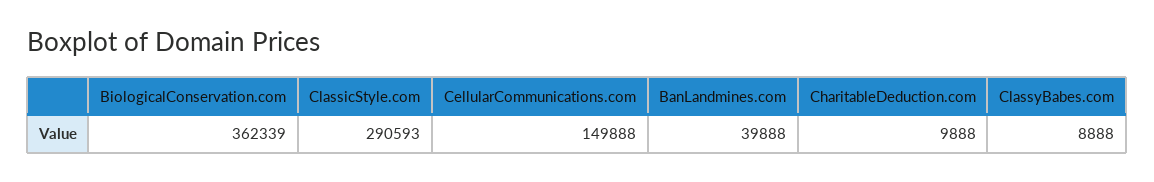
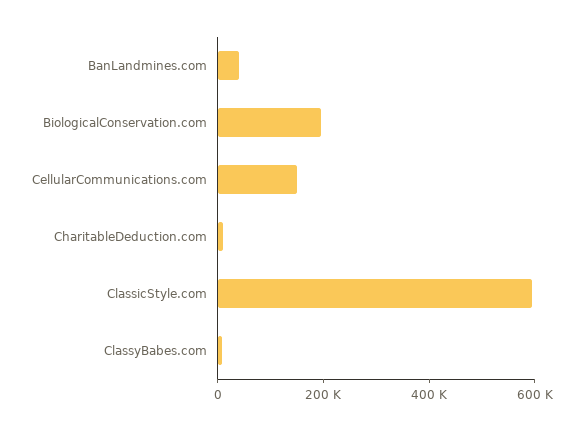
BiologicalConservation.com: 362339 -> 200000
ClassicStyle.com: 290593 -> 600000

